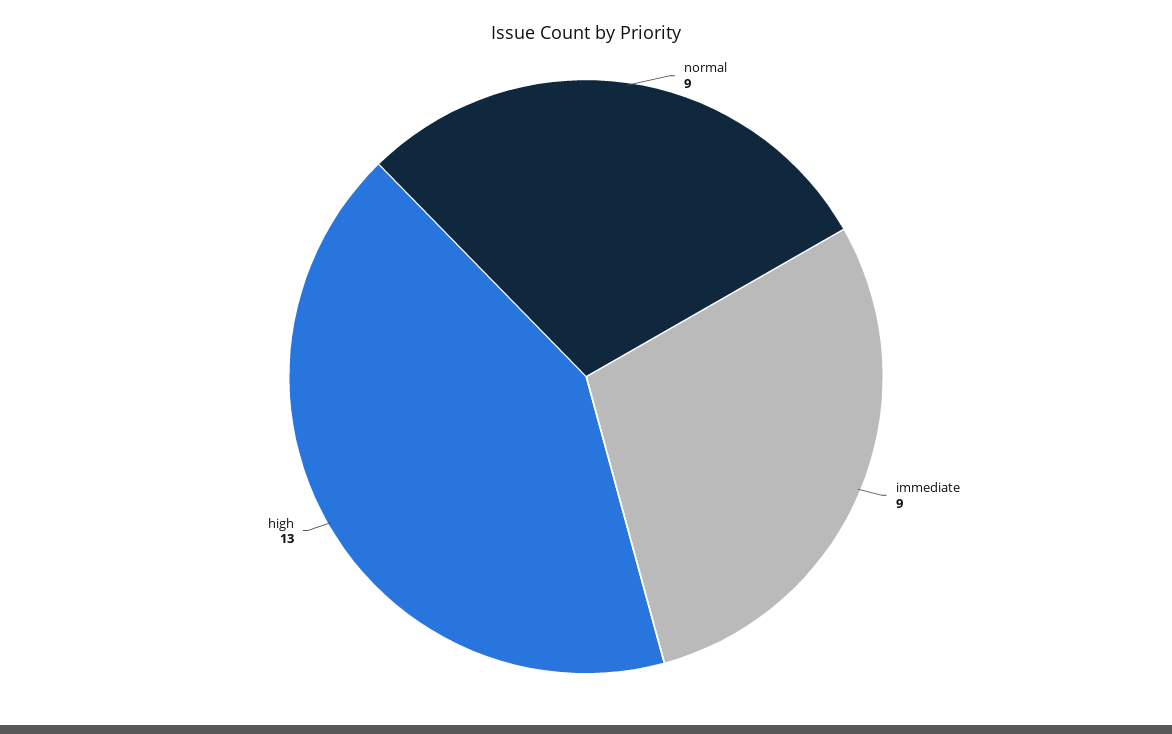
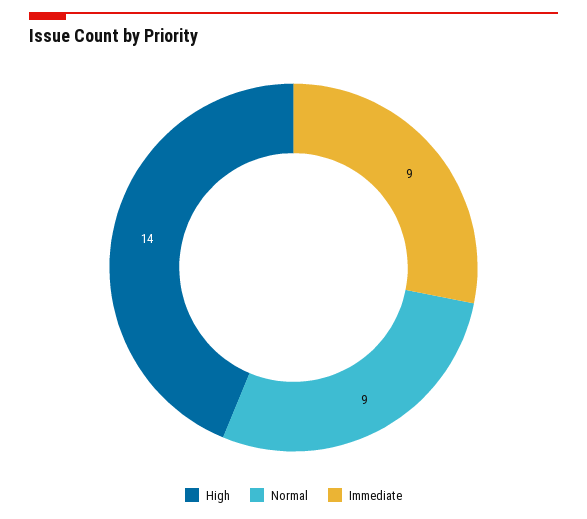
high: 13 -> 14

